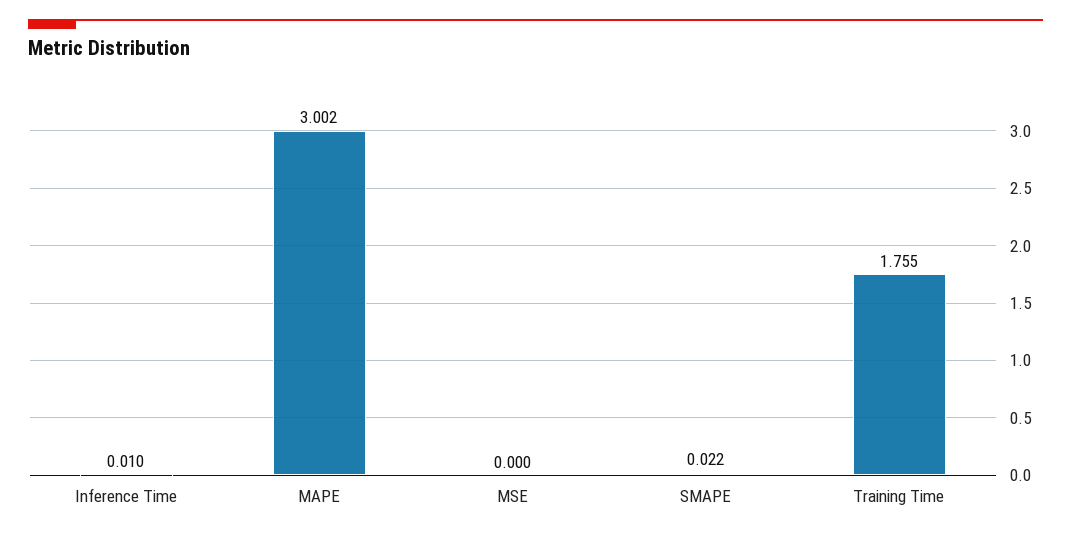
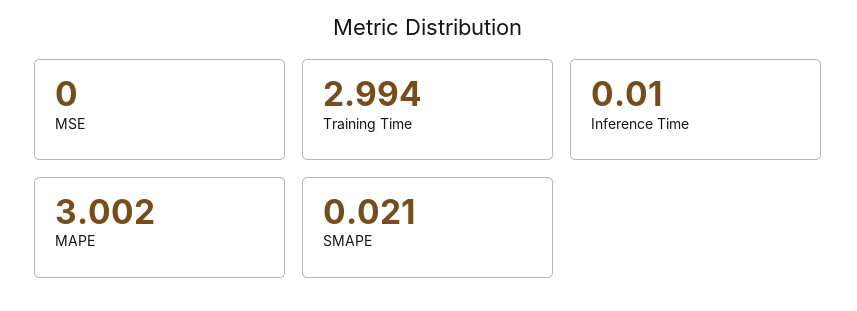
SMAPE: 0.022 -> 0.021
Training Time: 1.755 -> 2.994

